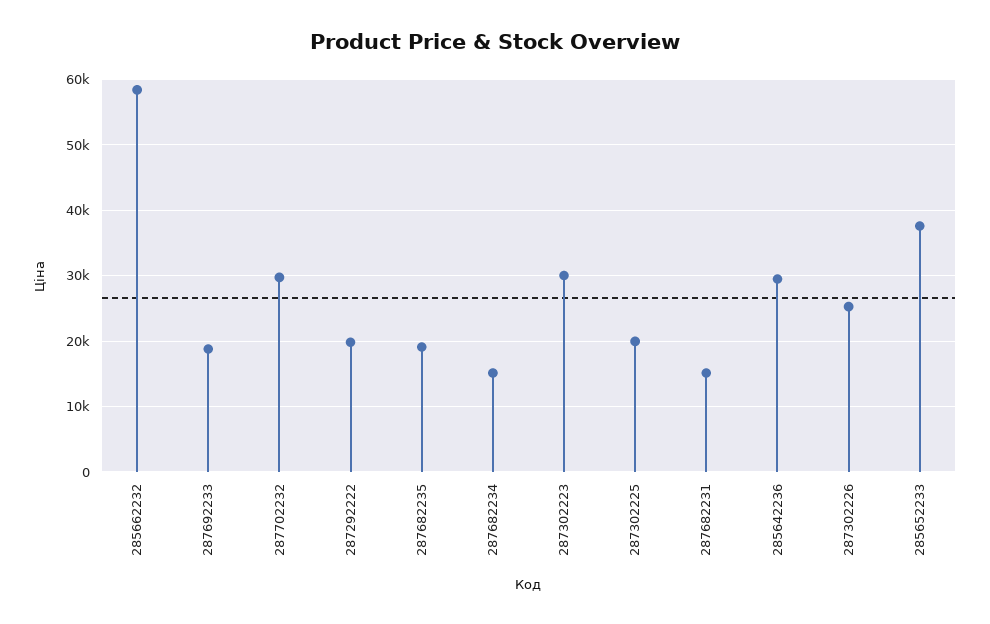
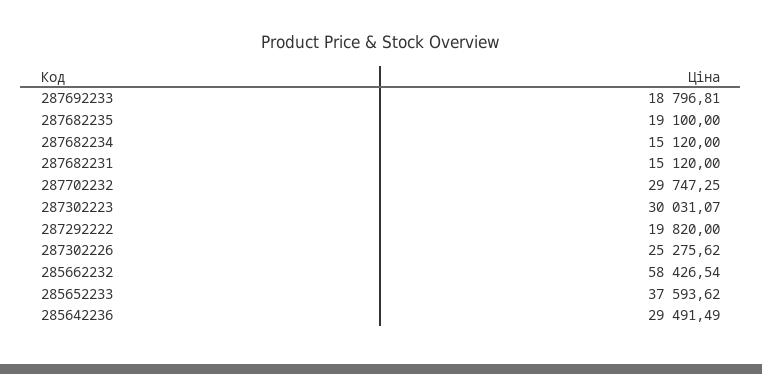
287302225: 20000 -> none

